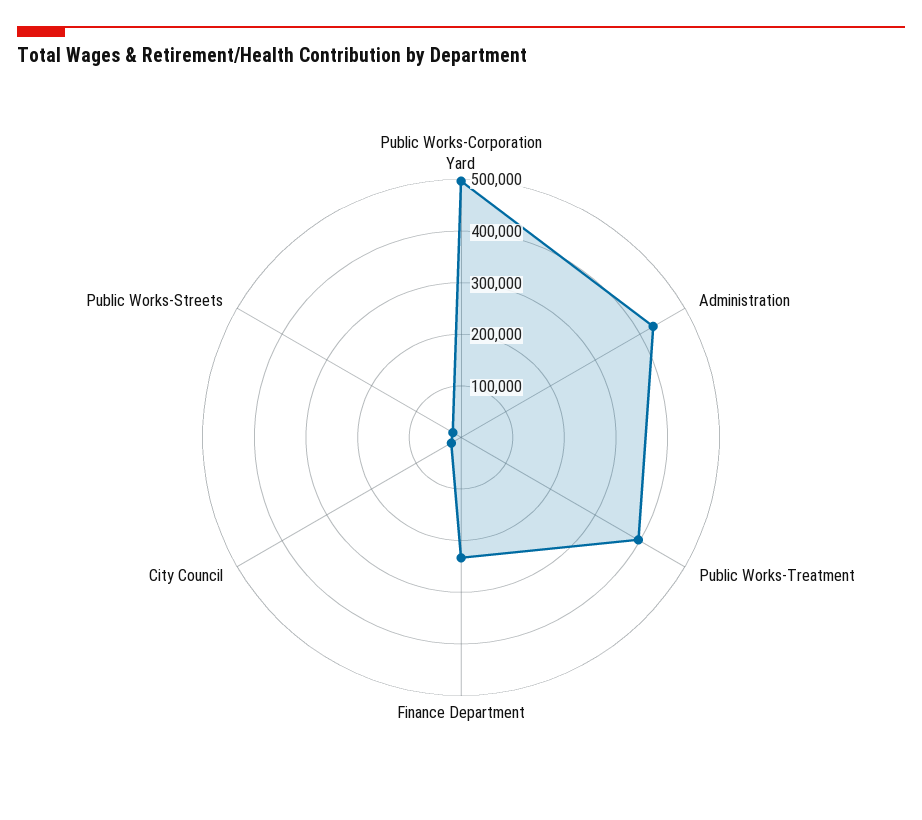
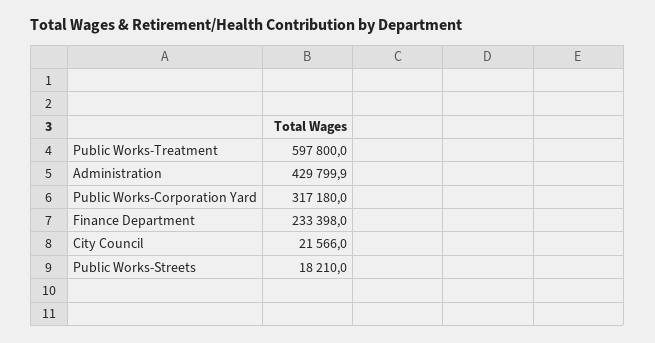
Public Works-Corporation Yard: 500000 -> 317180
Public Works-Treatment: 400000 -> 597800

